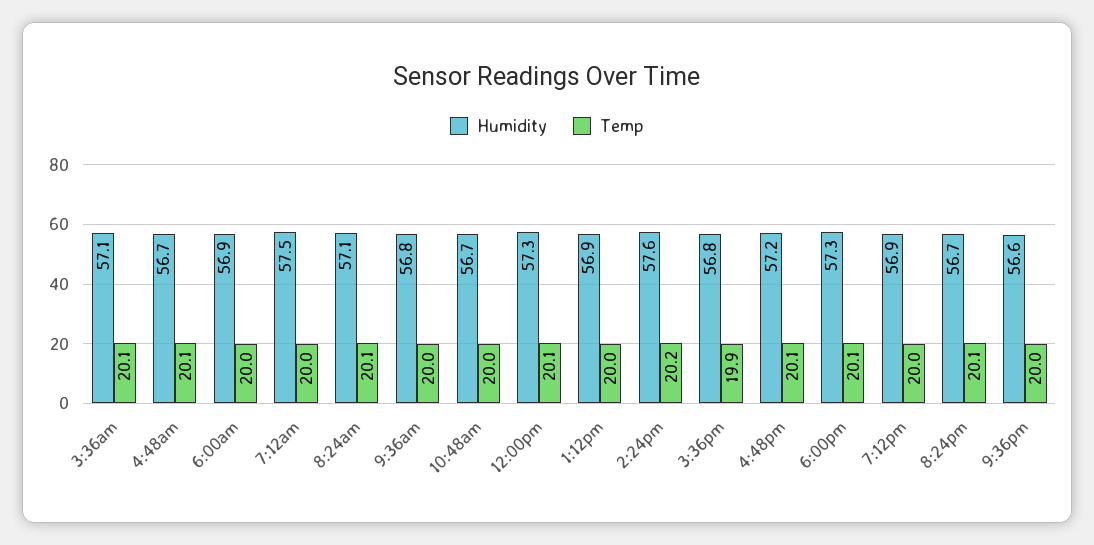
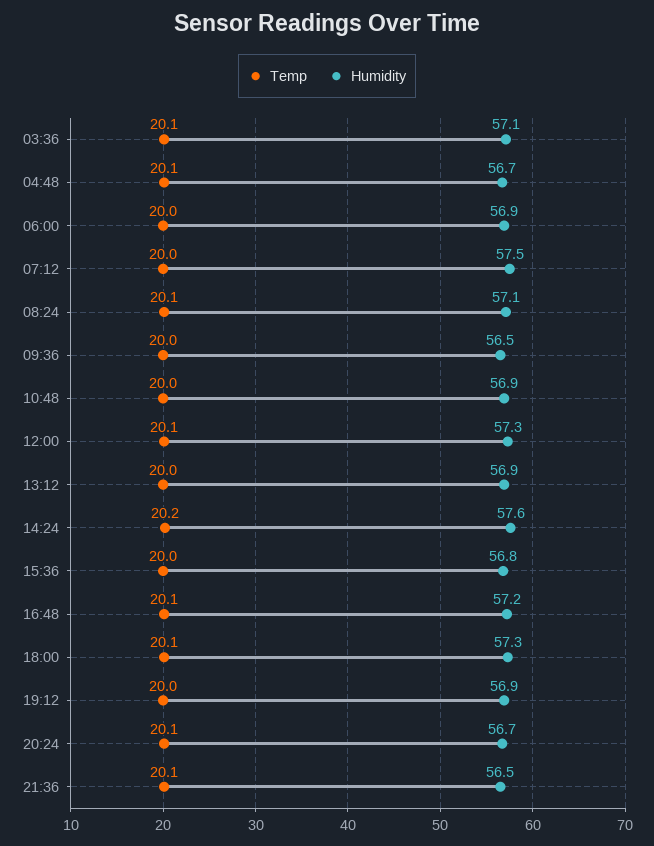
Humidity, 9:36am: 56.8 -> 56.5
Humidity, 10:48am: 56.7 -> 56.9
Temp, 3:36pm: 19.9 -> 20
Humidity, 9:36pm: 56.6 -> 56.5
Temp, 9:36pm: 20 -> 20.1

